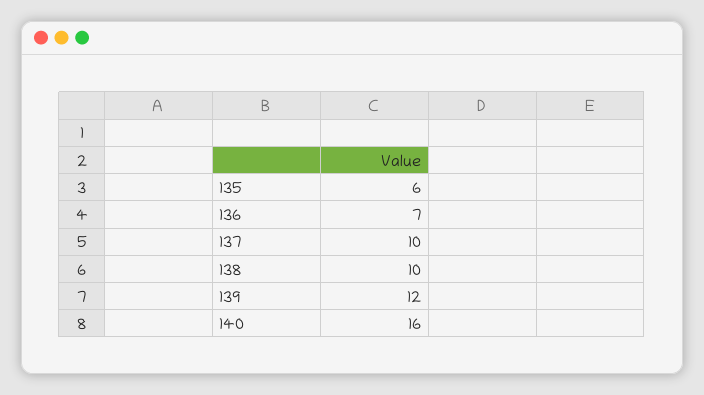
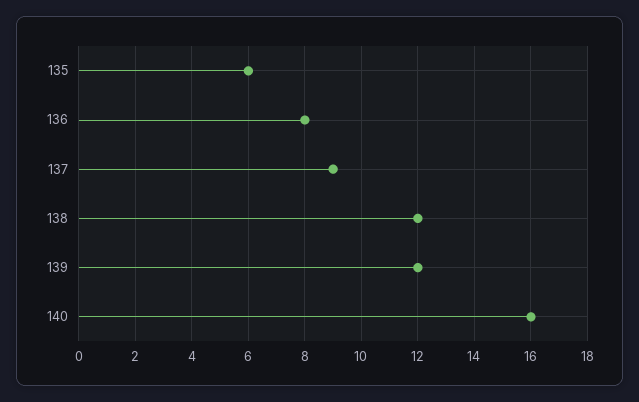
136: 7 -> 8
137: 10 -> 9
138: 10 -> 12

